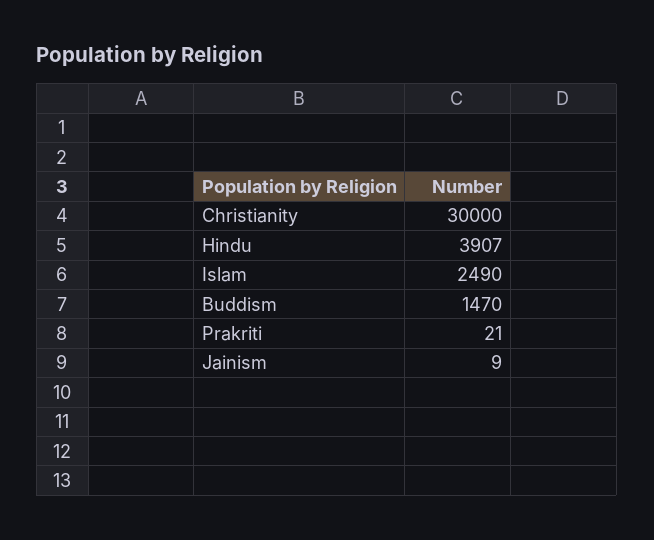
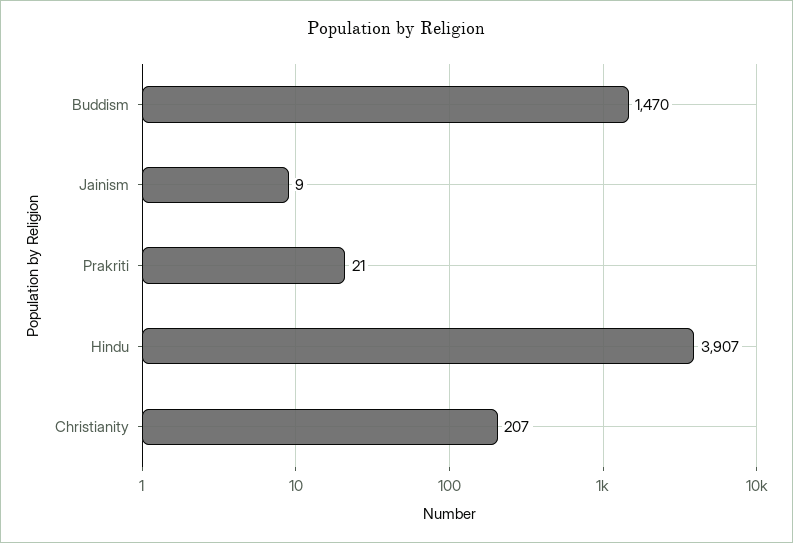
Christianity: 30000 -> 207
Islam: 2490 -> none

